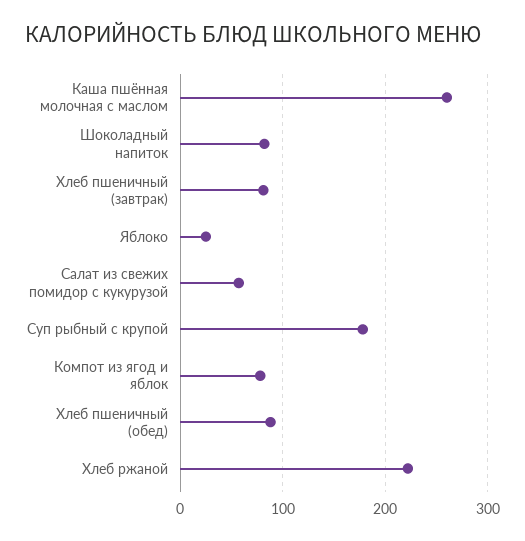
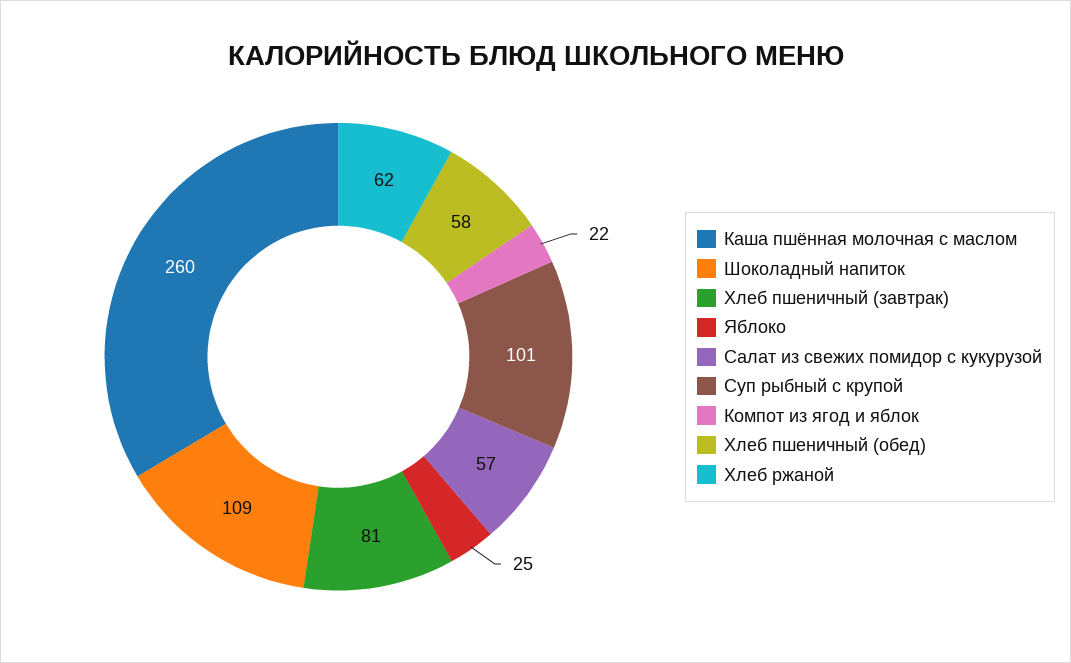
Шоколадный напиток: 80 -> 109
Суп рыбный с крупой: 180 -> 101
Компот из ягод и яблок: 80 -> 22
Хлеб пшеничный (обед): 90 -> 58
Хлеб ржаной: 220 -> 62

